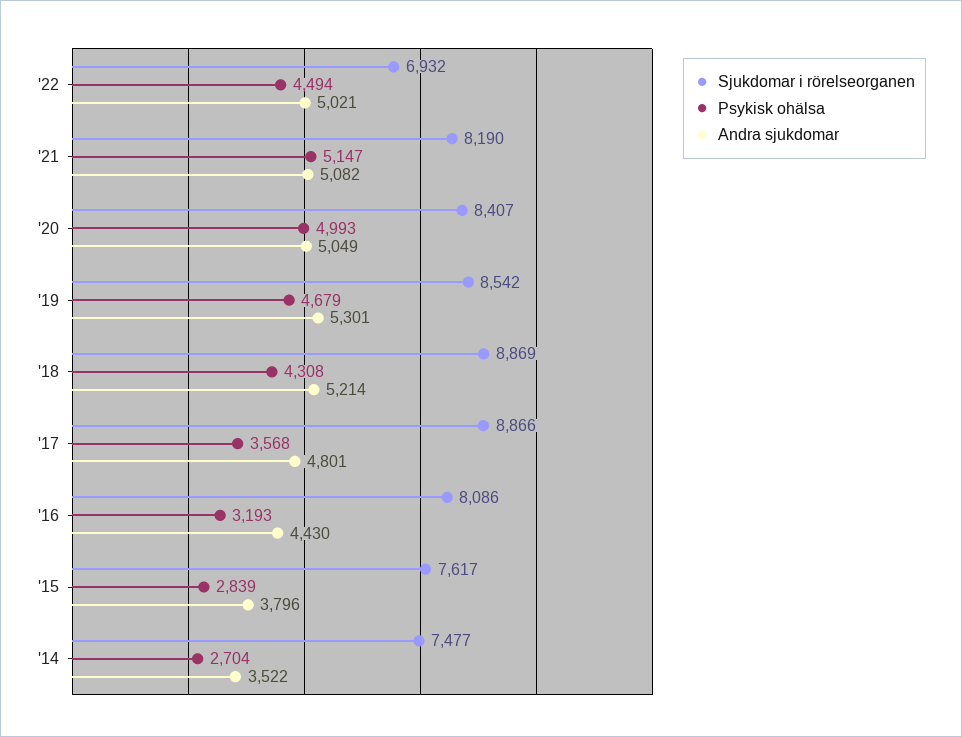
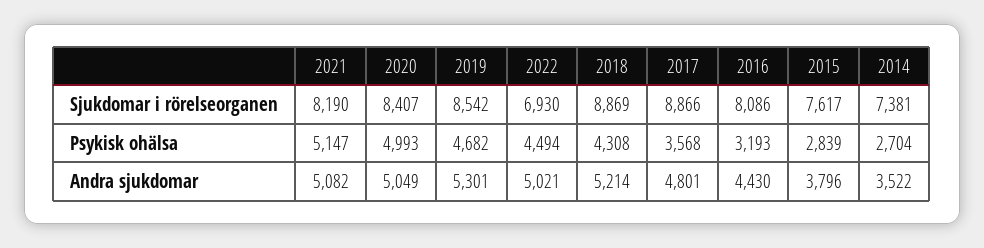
Sjukdomar i rörelseorganen, '22: 6932 -> 6930
Psykisk ohälsa, '19: 4679 -> 4682
Sjukdomar i rörelseorganen, '14: 7477 -> 7381

